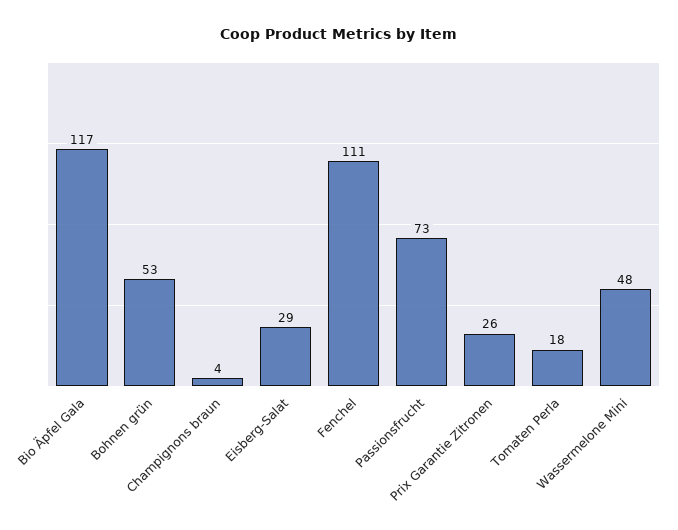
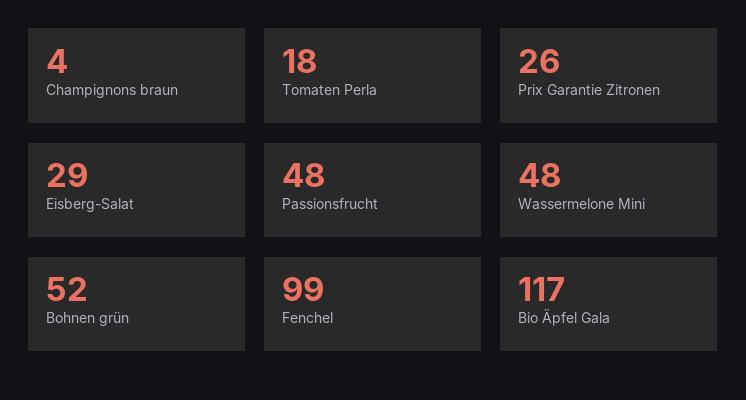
Bohnen grün: 53 -> 52
Fenchel: 111 -> 99
Passionsfrucht: 73 -> 48

